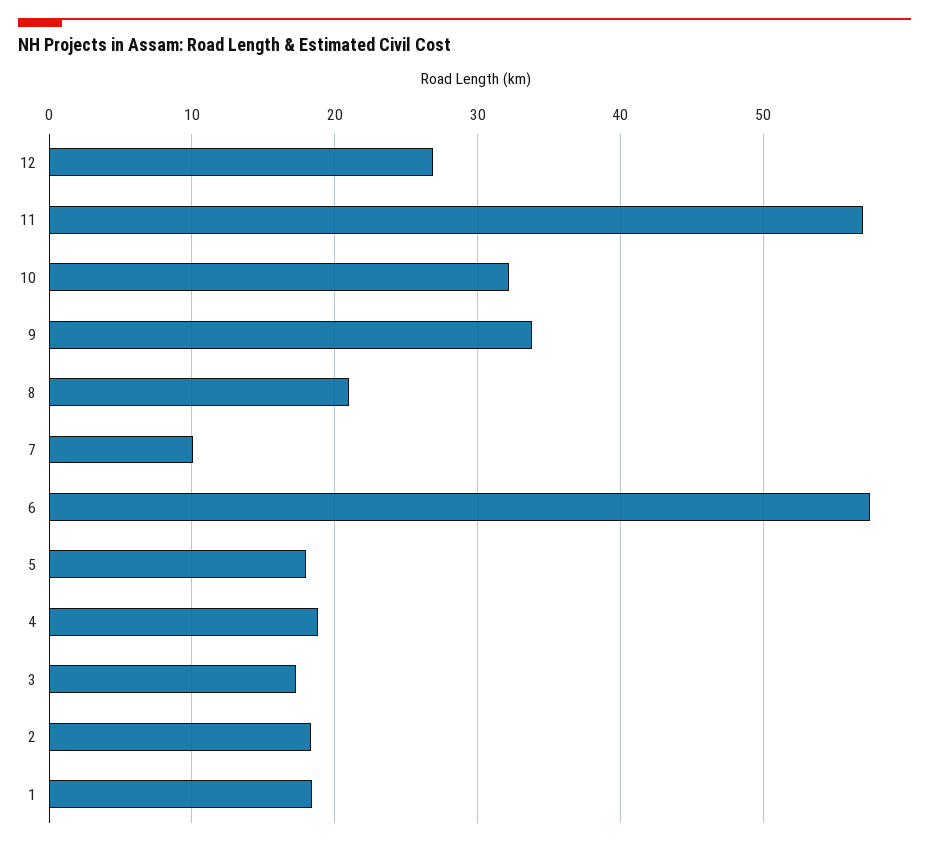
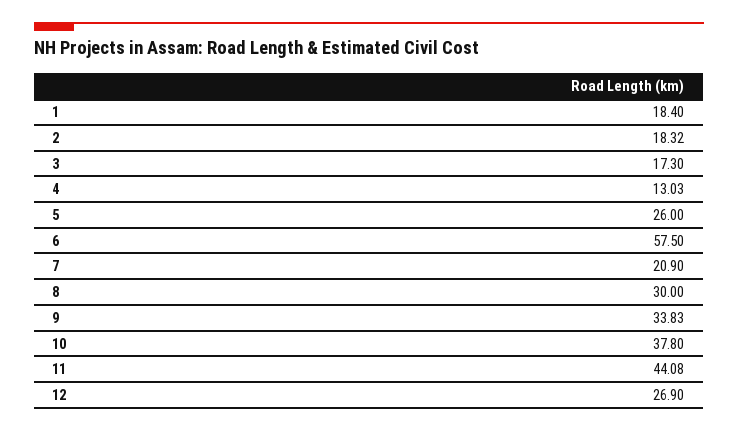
11: 57 -> 44.08
10: 32 -> 37.8
8: 21 -> 30
7: 10 -> 20.9
5: 18 -> 26
4: 19 -> 13.03

